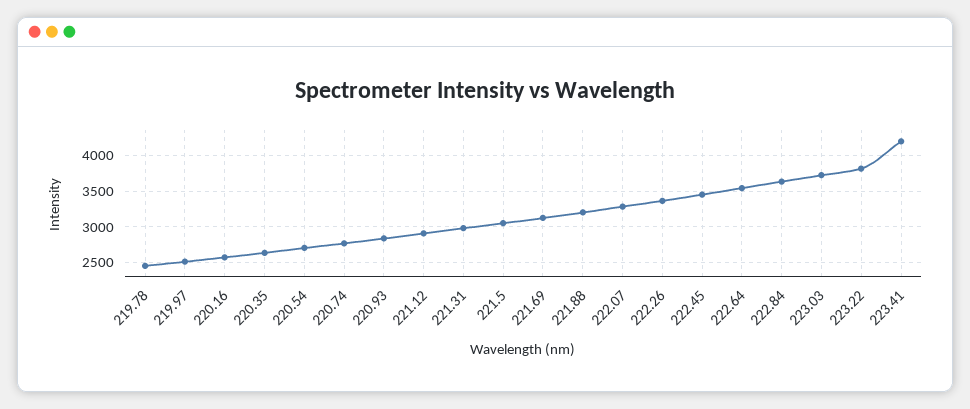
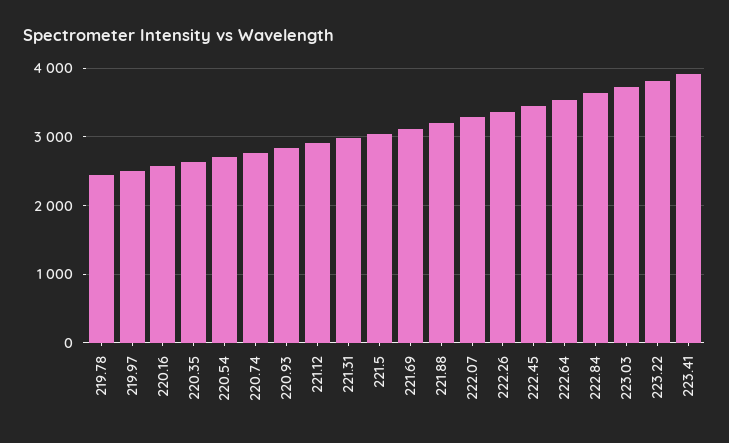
223.41: 4200 -> 3900

